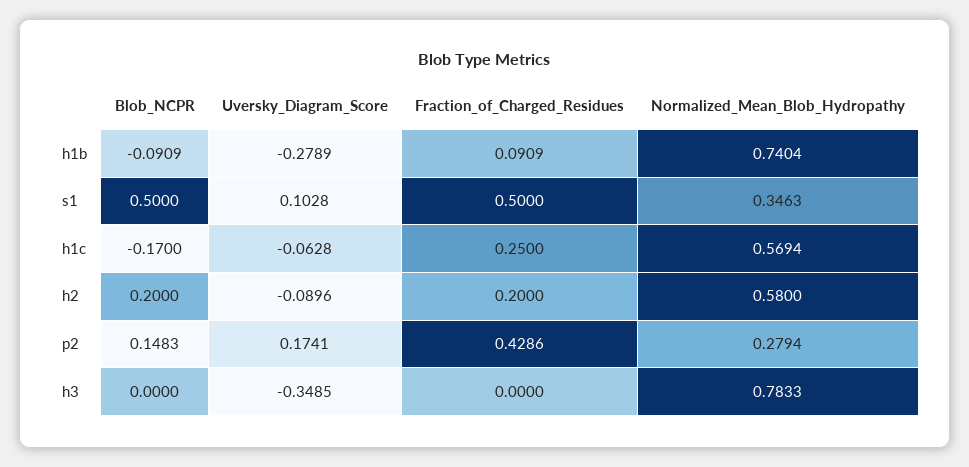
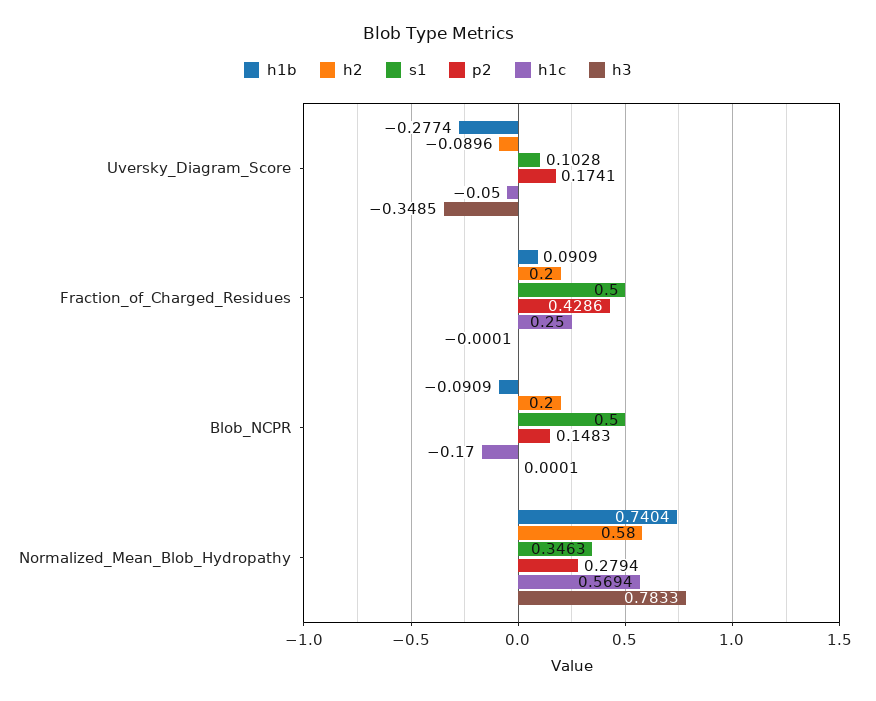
h1b, Uversky_Diagram_Score: -0.2789 -> -0.2774
h1c, Uversky_Diagram_Score: -0.0628 -> -0.05
h3, Blob_NCPR: 0 -> 0.0001
h3, Fraction_of_Charged_Residues: 0 -> -0.0001

